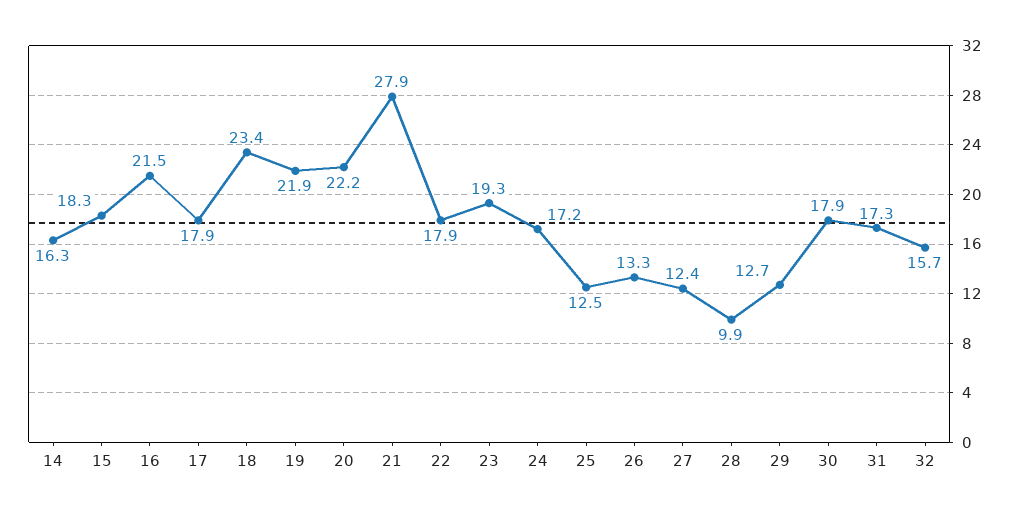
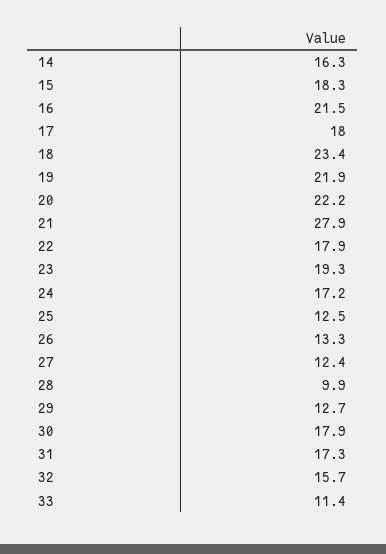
17: 17.9 -> 18
33: none -> 11.4

